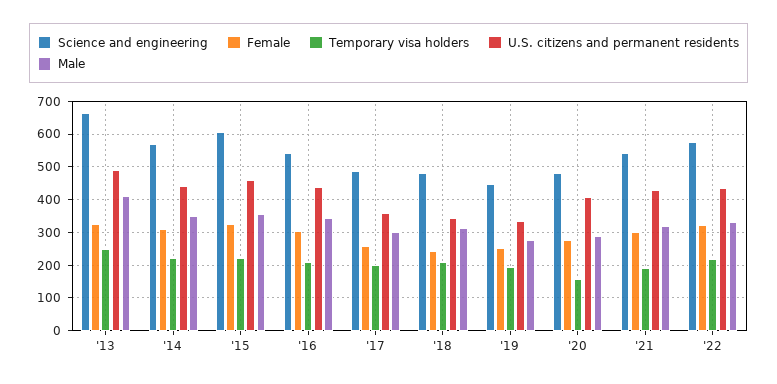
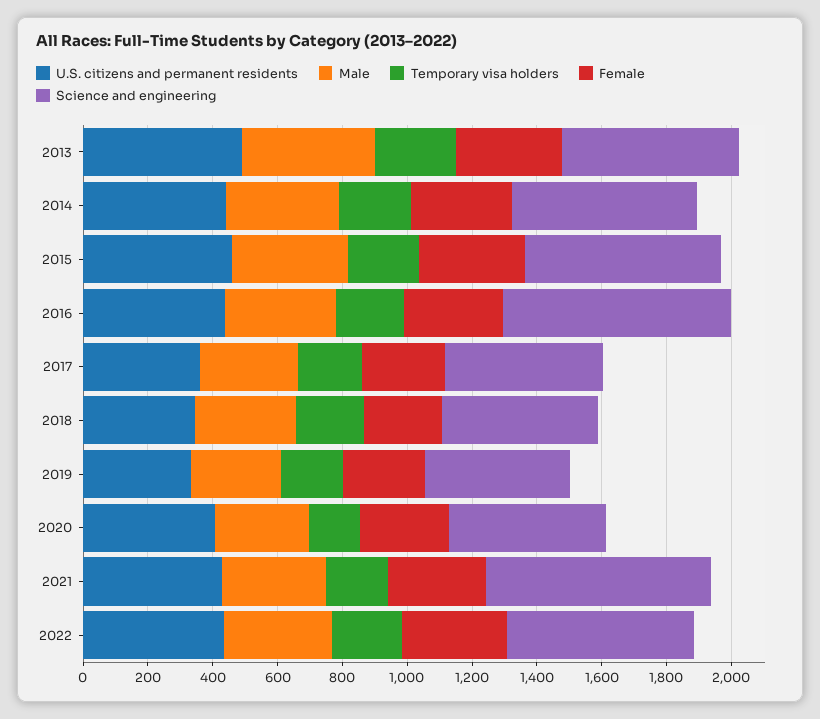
Science and engineering, '13: 660 -> 550
Science and engineering, '16: 540 -> 700
Science and engineering, '21: 540 -> 700

